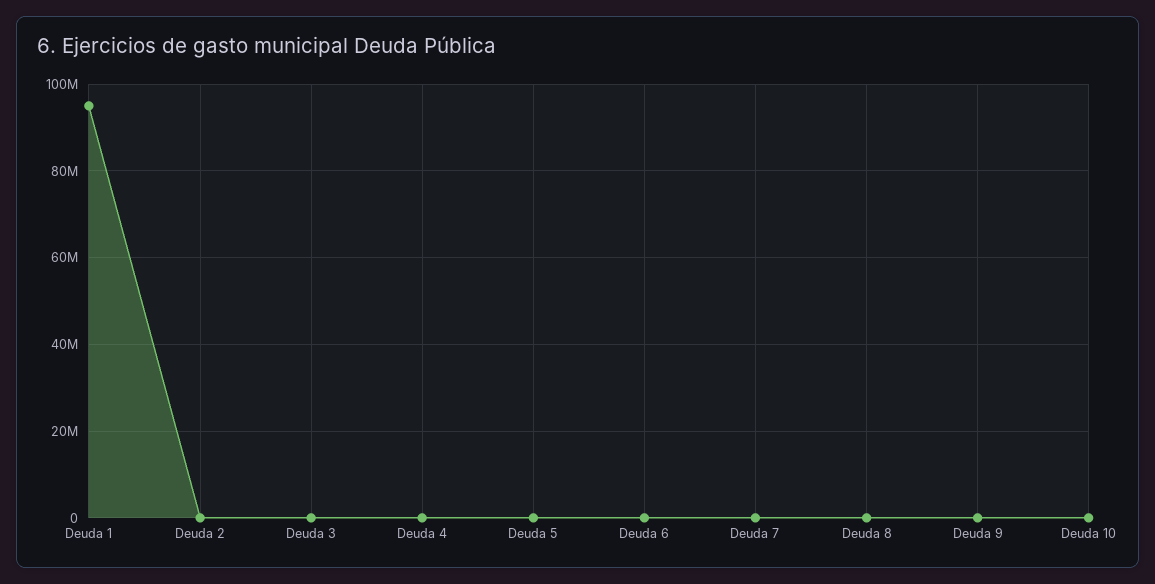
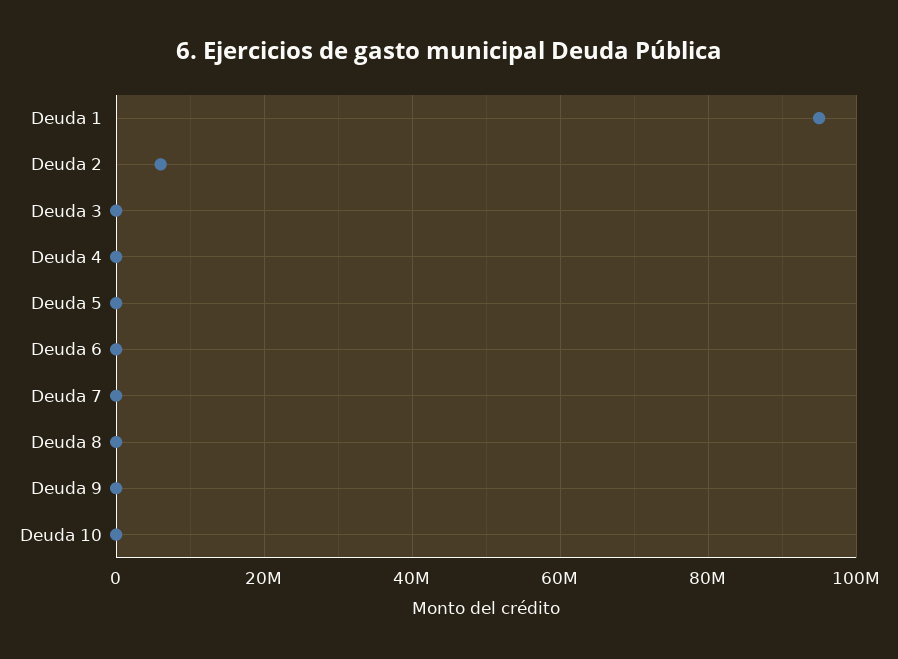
Deuda 2: 0 -> 6000000

